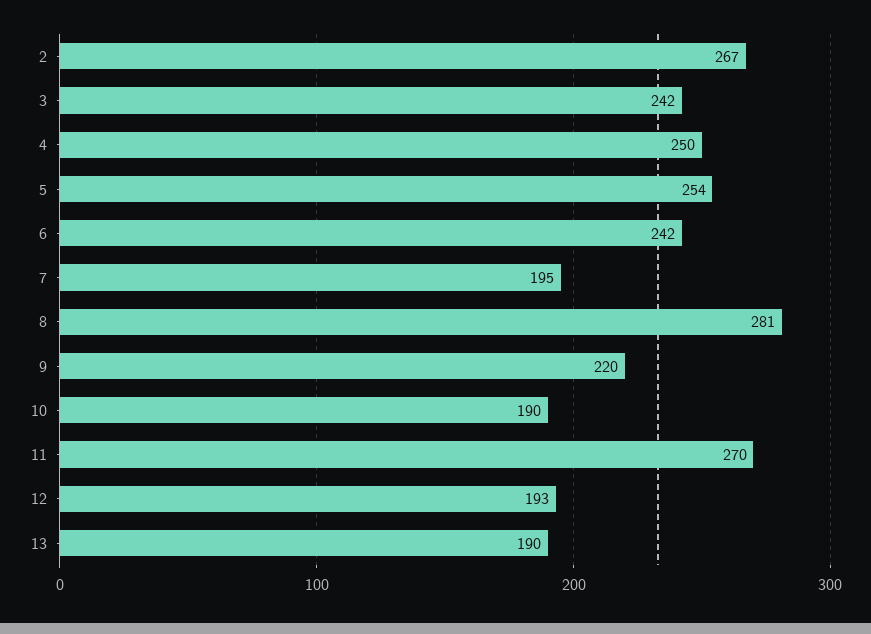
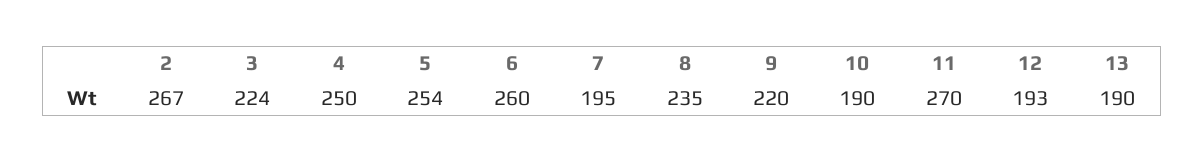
3: 242 -> 224
6: 242 -> 260
8: 281 -> 235

